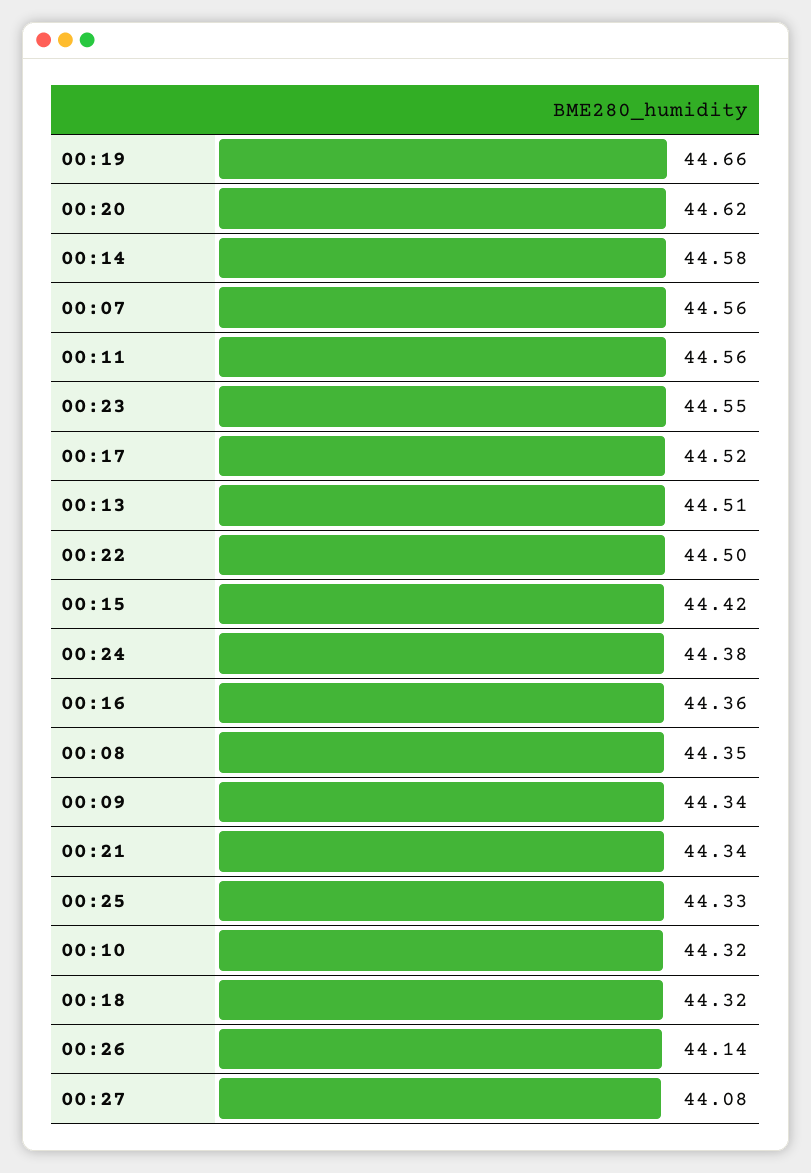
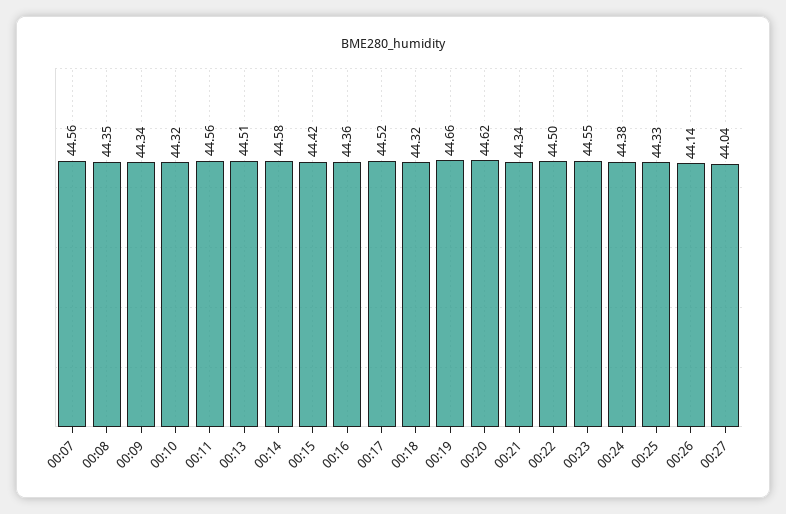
00:27: 44.08 -> 44.04

